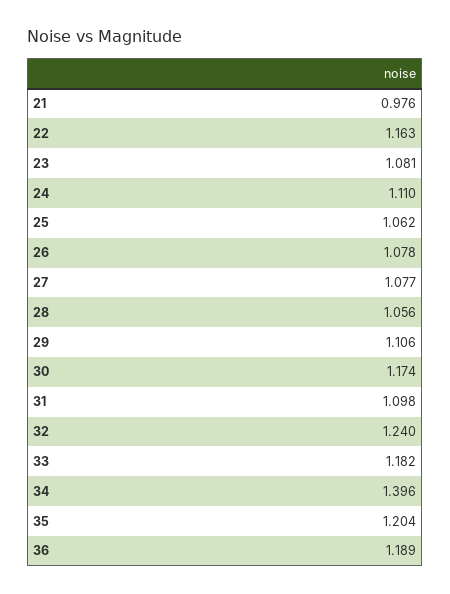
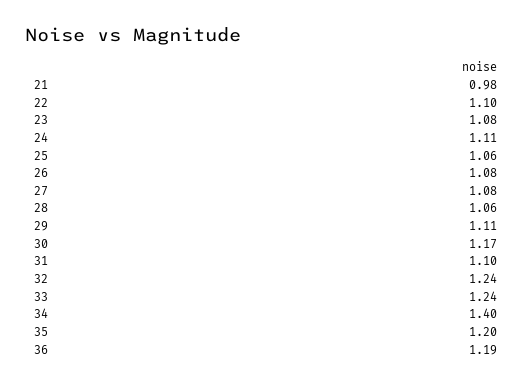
22: 1.163 -> 1.1
33: 1.182 -> 1.24

